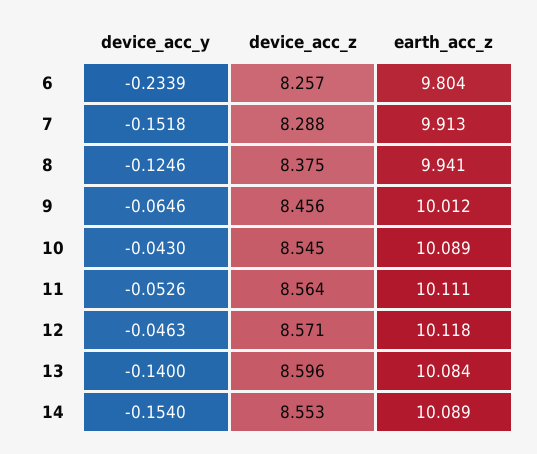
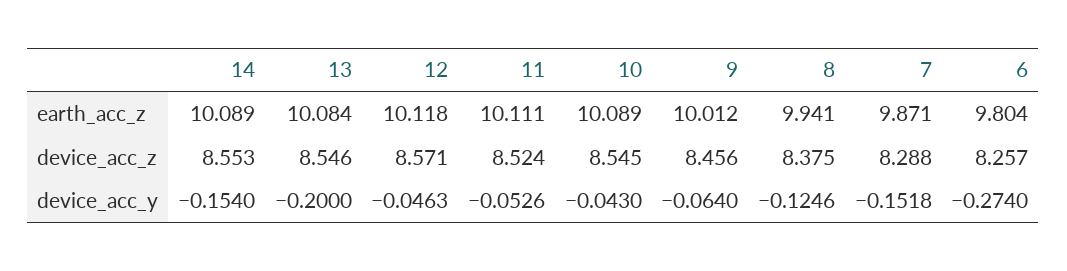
device_acc_y, 6: -0.2339 -> -0.274
earth_acc_z, 7: 9.913 -> 9.871
device_acc_y, 9: -0.0646 -> -0.064
device_acc_z, 11: 8.564 -> 8.524
device_acc_y, 13: -0.14 -> -0.2
device_acc_z, 13: 8.596 -> 8.546

